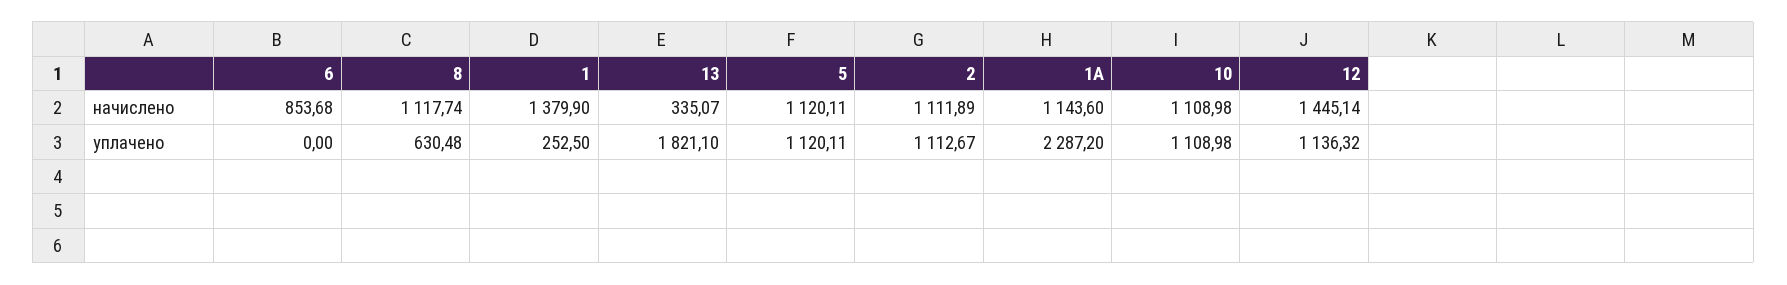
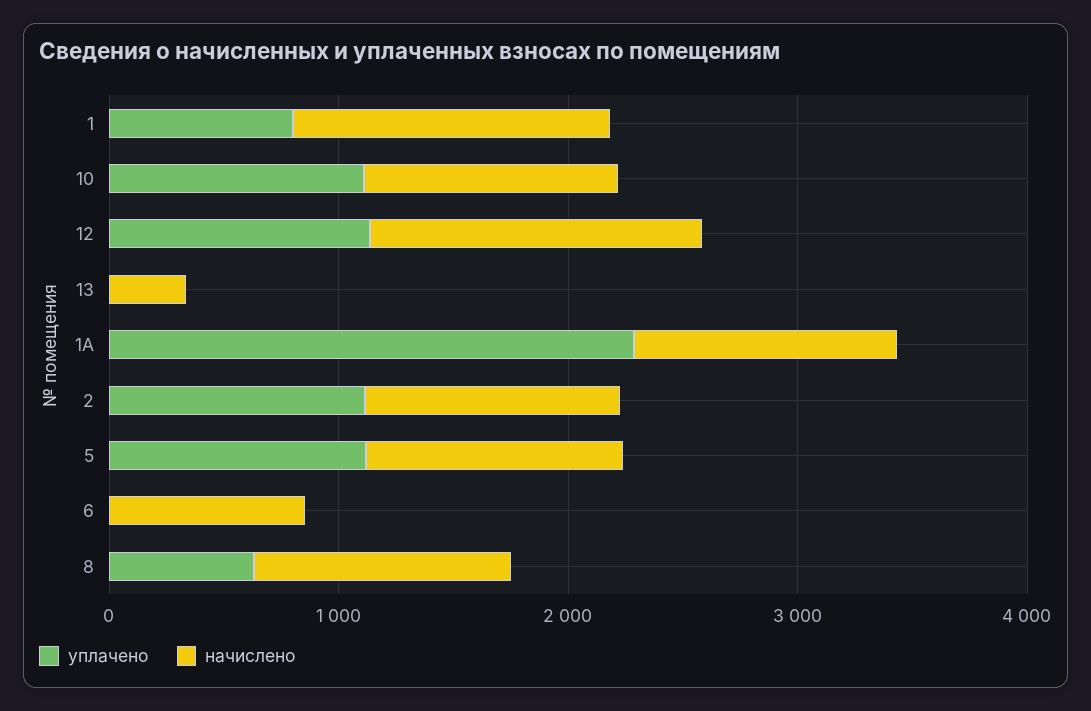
уплачено, 1: 252.5 -> 800
уплачено, 13: 1821.1 -> 0

